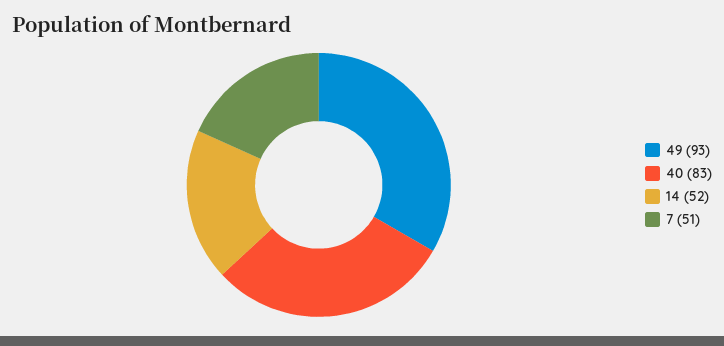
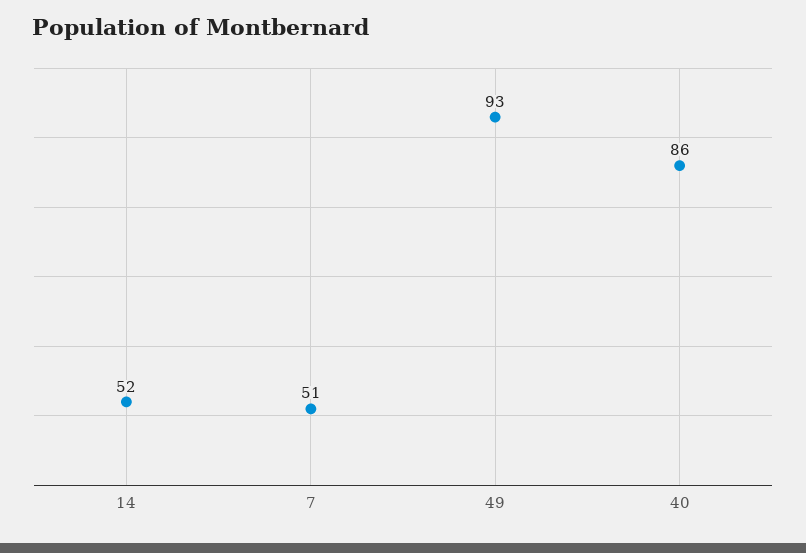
40: 83 -> 86

